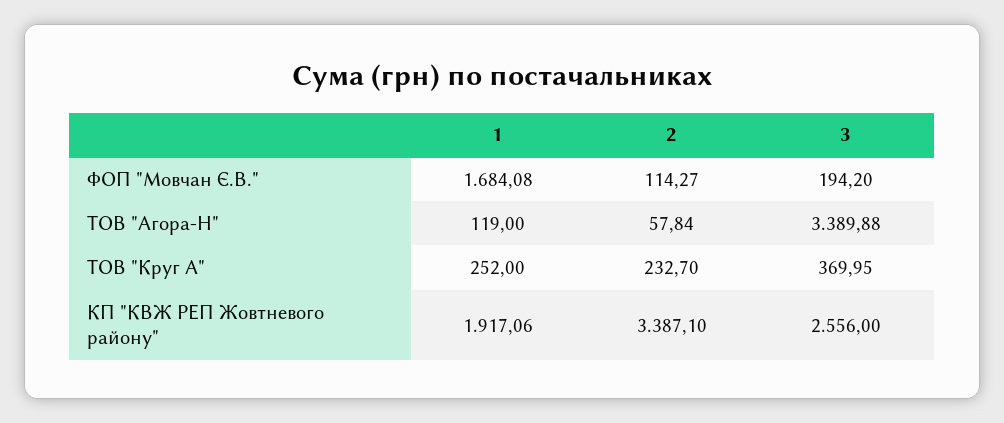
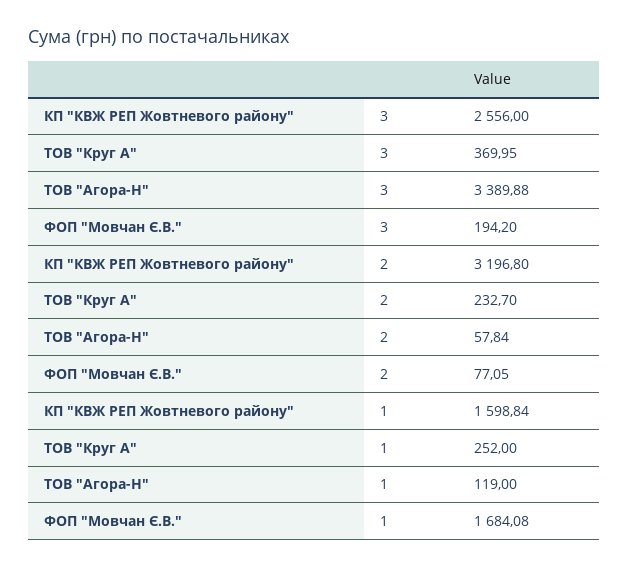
2, ФОП "Мовчан Є.В.": 114.27 -> 77.05
1, КП "КВЖ РЕП Жовтневого району": 1917.06 -> 1598.84
2, КП "КВЖ РЕП Жовтневого району": 3387.1 -> 3196.8

